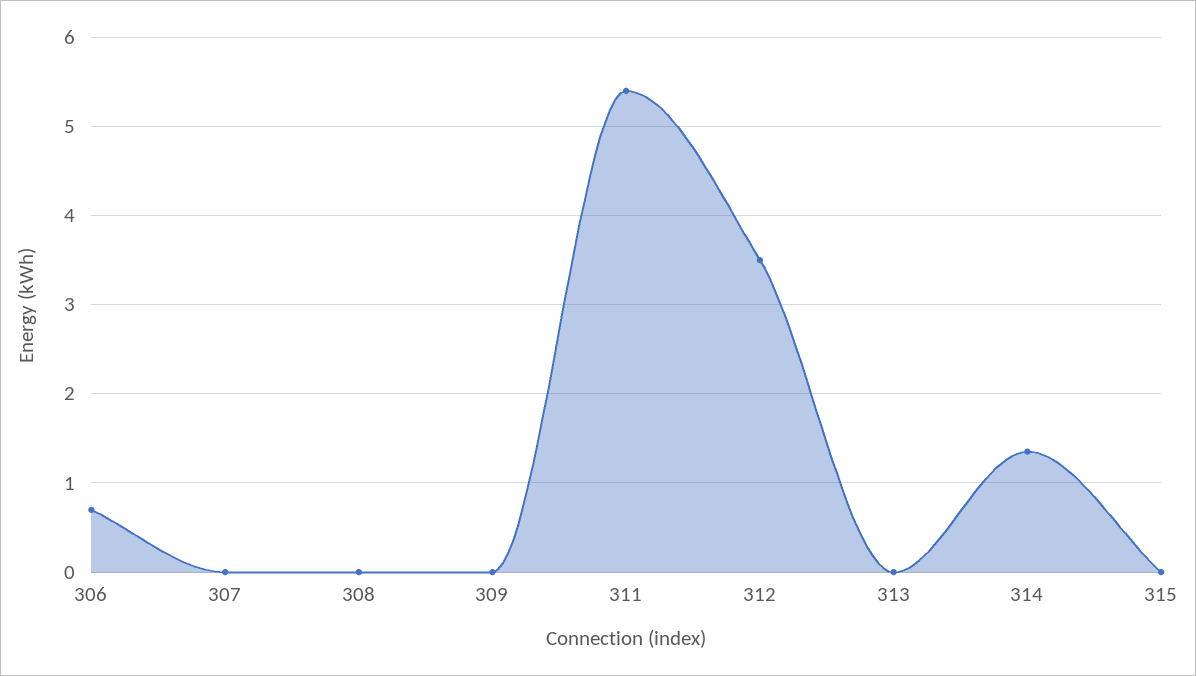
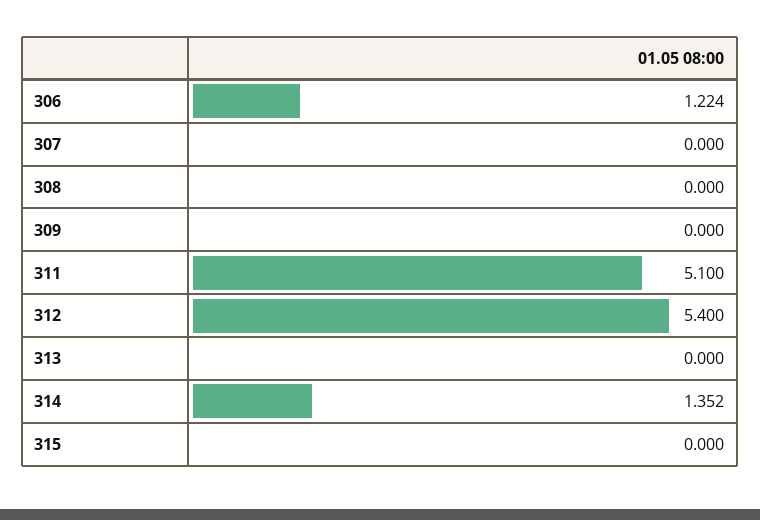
306: 0.7 -> 1.224
311: 5.4 -> 5.1
312: 3.5 -> 5.4

